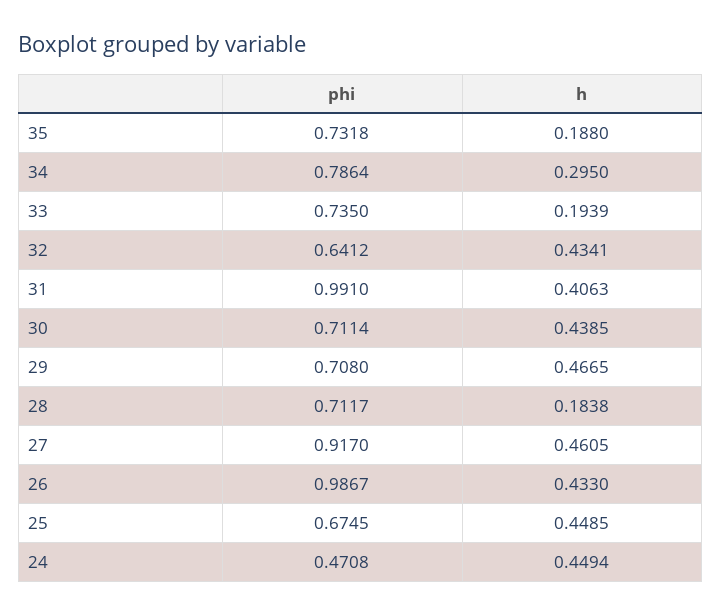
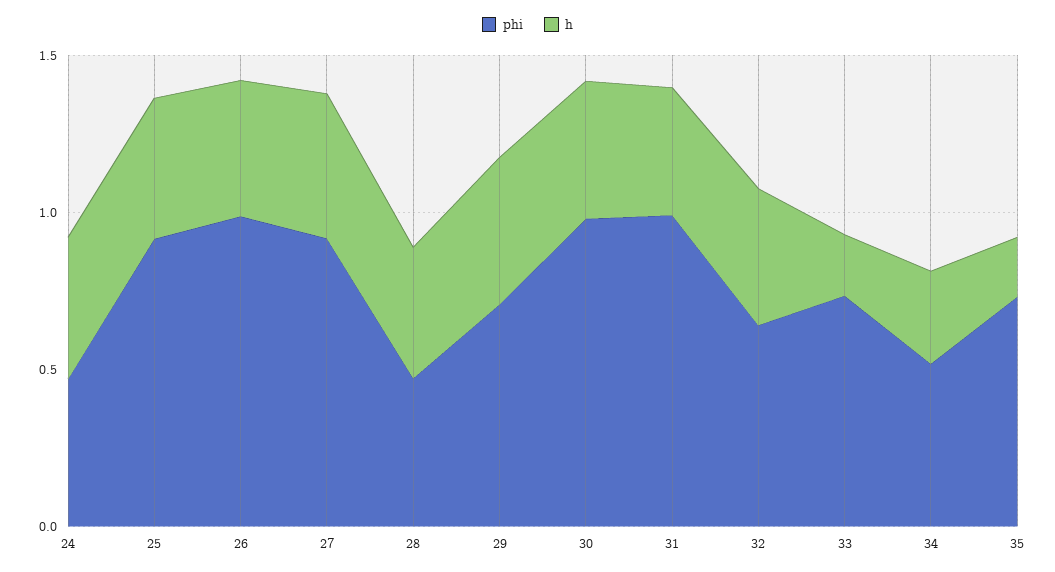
phi, 34: 0.7864 -> 0.5
phi, 30: 0.7114 -> 1
phi, 28: 0.7117 -> 0.5
h, 28: 0.1838 -> 0.4
phi, 25: 0.6745 -> 0.9

